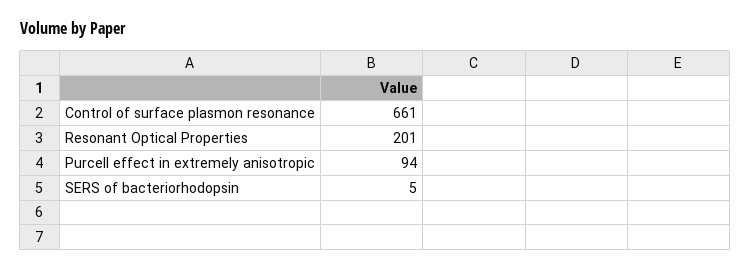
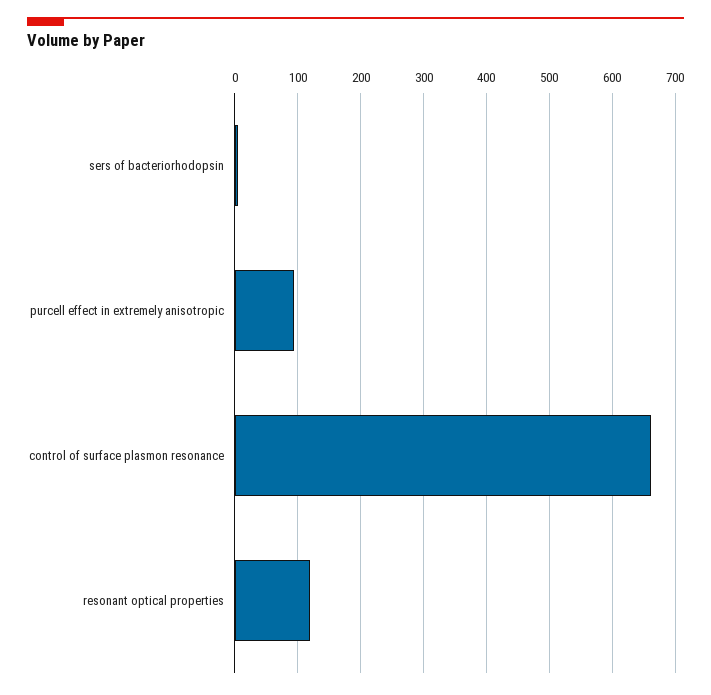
Resonant Optical Properties: 201 -> 120

